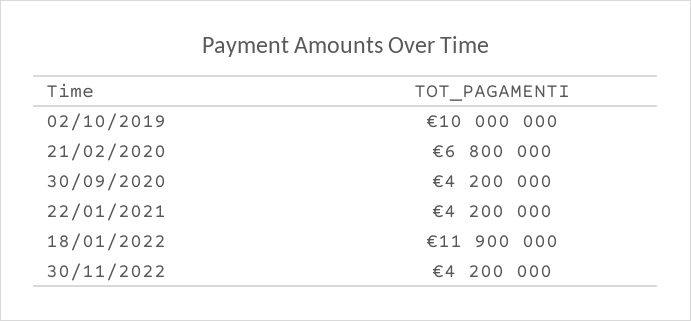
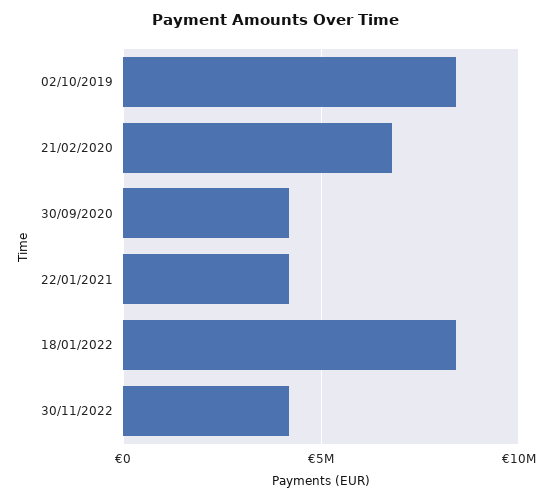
02/10/2019: 10000000 -> 8500000
18/01/2022: 11900000 -> 8500000

